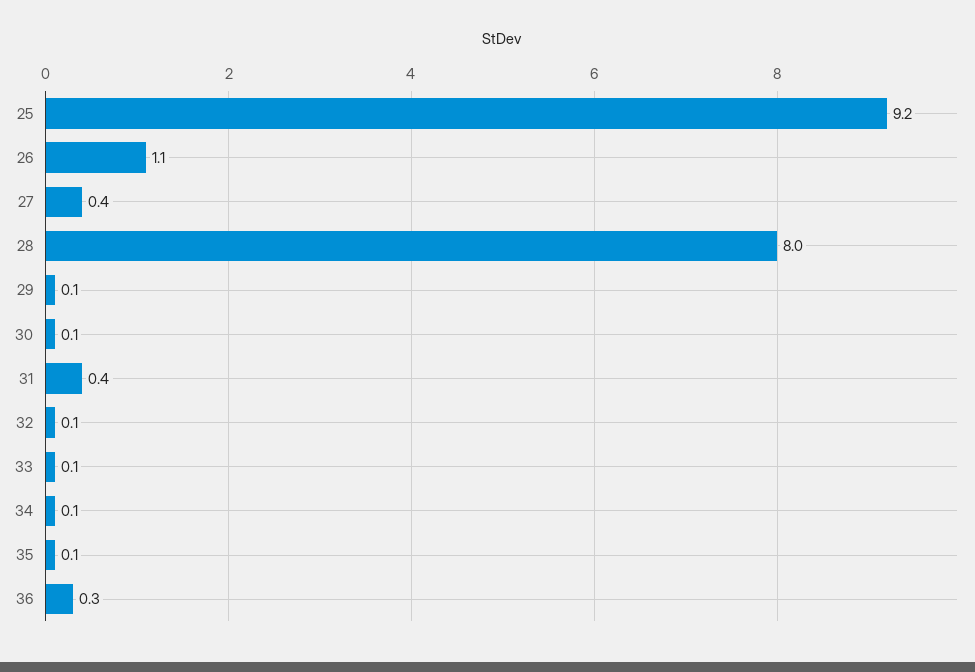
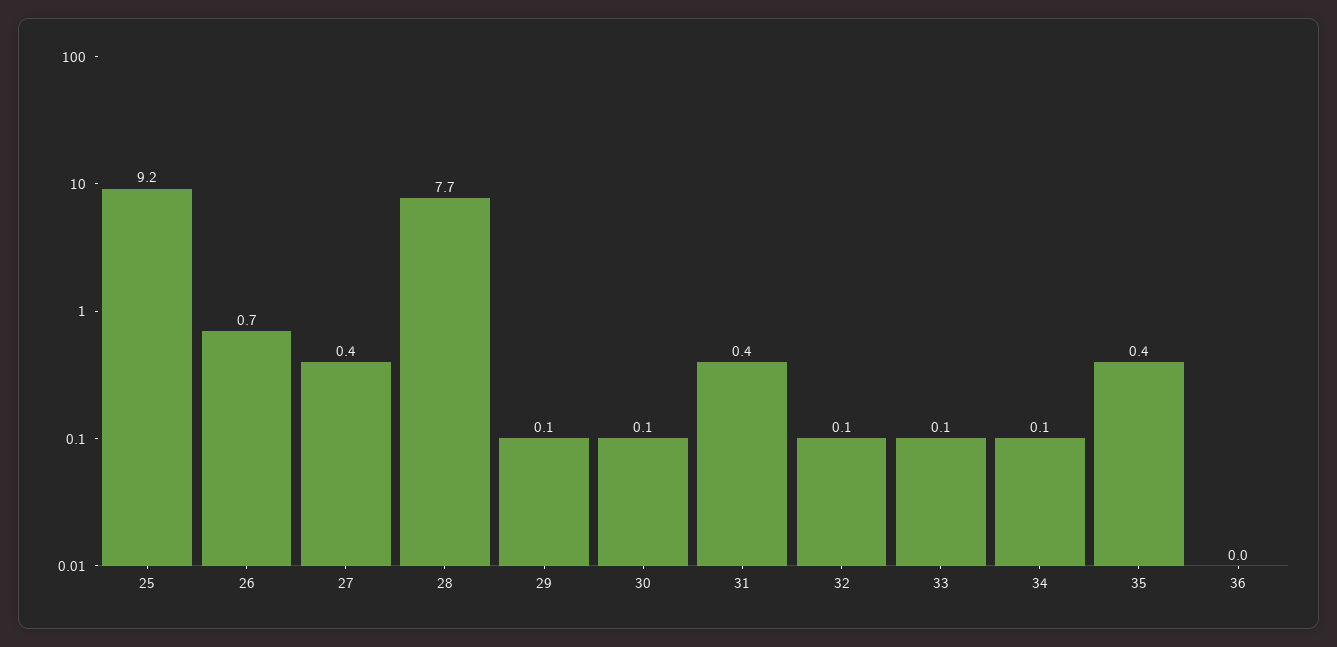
26: 1.1 -> 0.7
28: 8 -> 7.7
35: 0.1 -> 0.4
36: 0.3 -> 0

